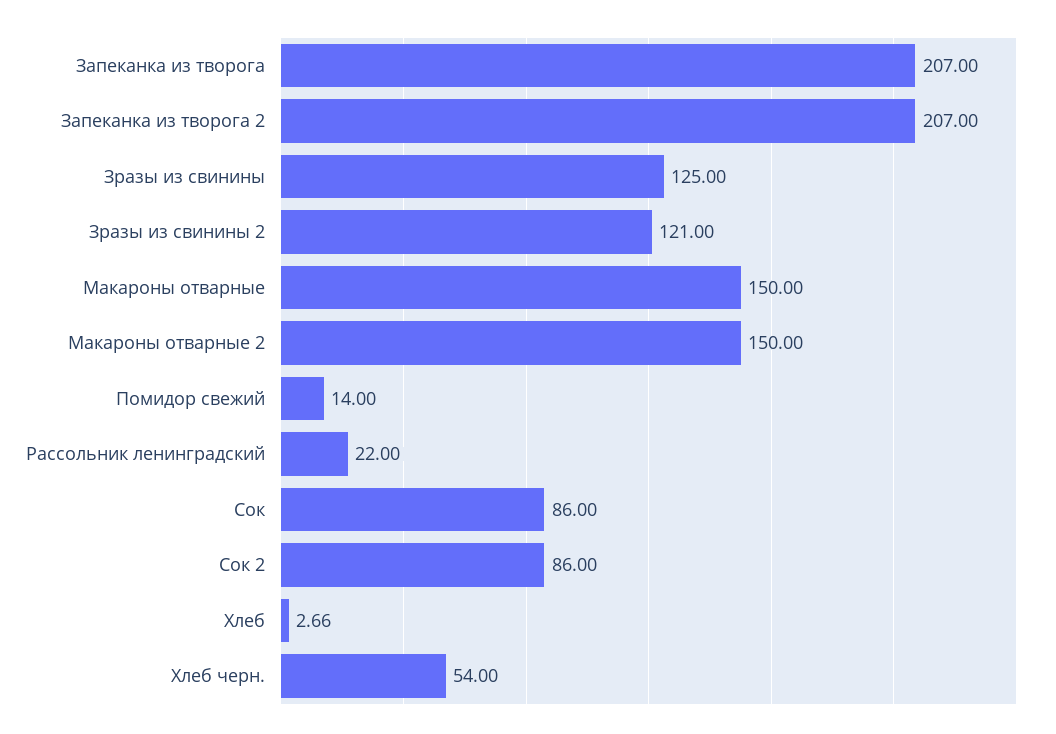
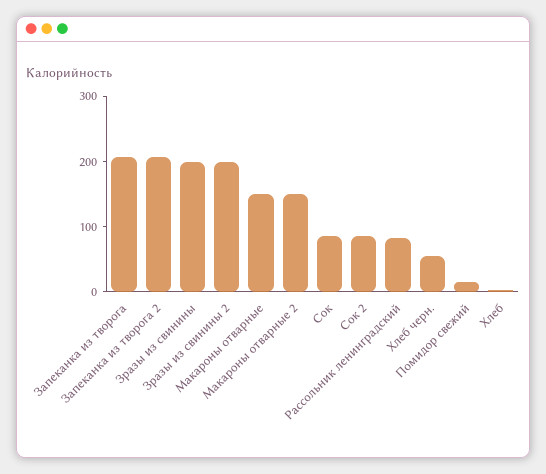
Зразы из свинины: 125 -> 200
Зразы из свинины 2: 121 -> 200
Рассольник ленинградский: 22 -> 80

